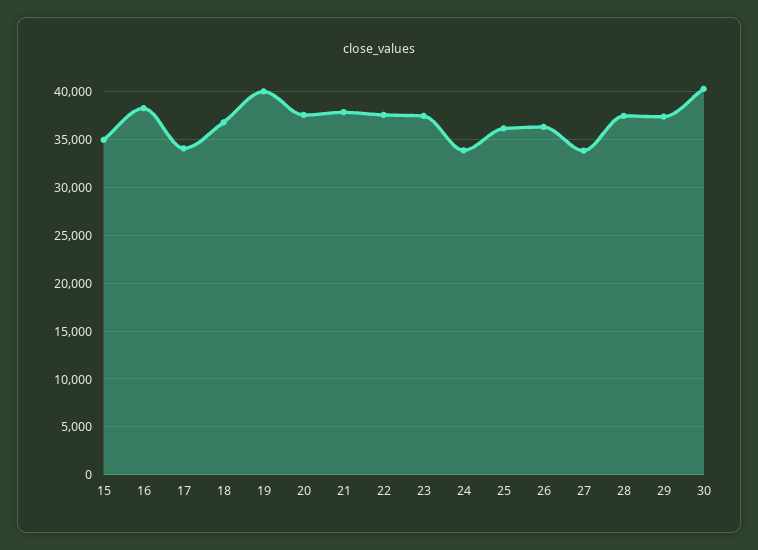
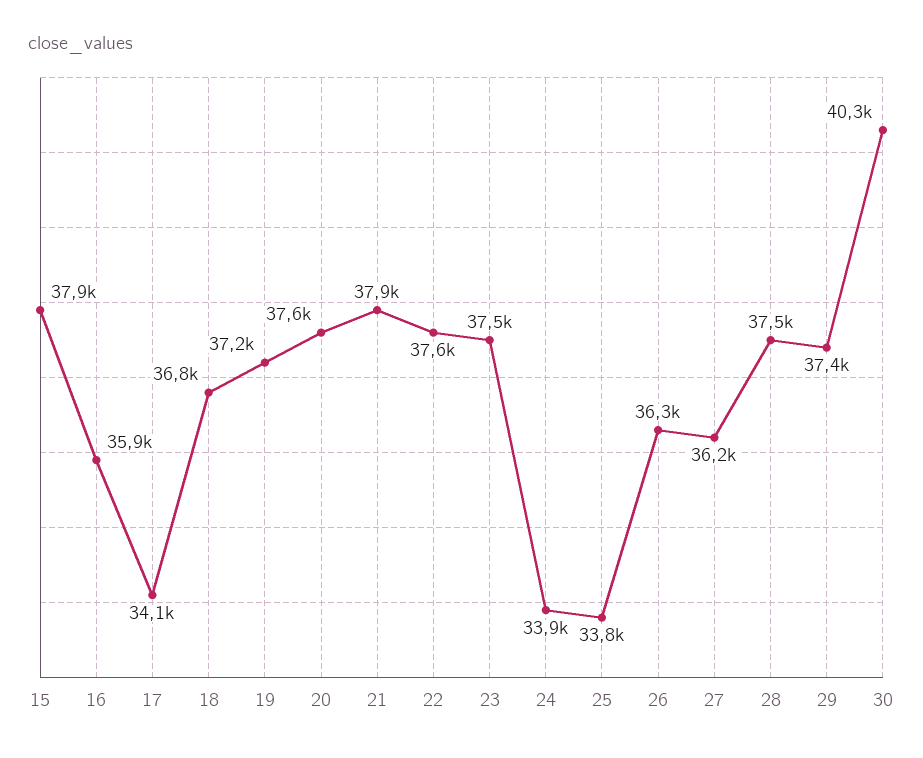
15: 35000 -> 37900
16: 38000 -> 35900
19: 40000 -> 37200
25: 36000 -> 33800
27: 34000 -> 36200

